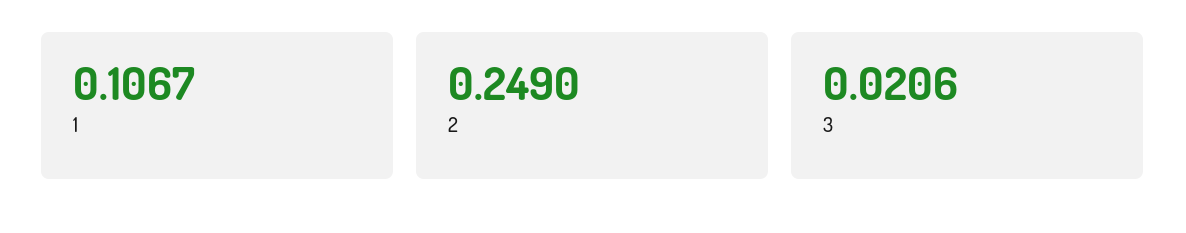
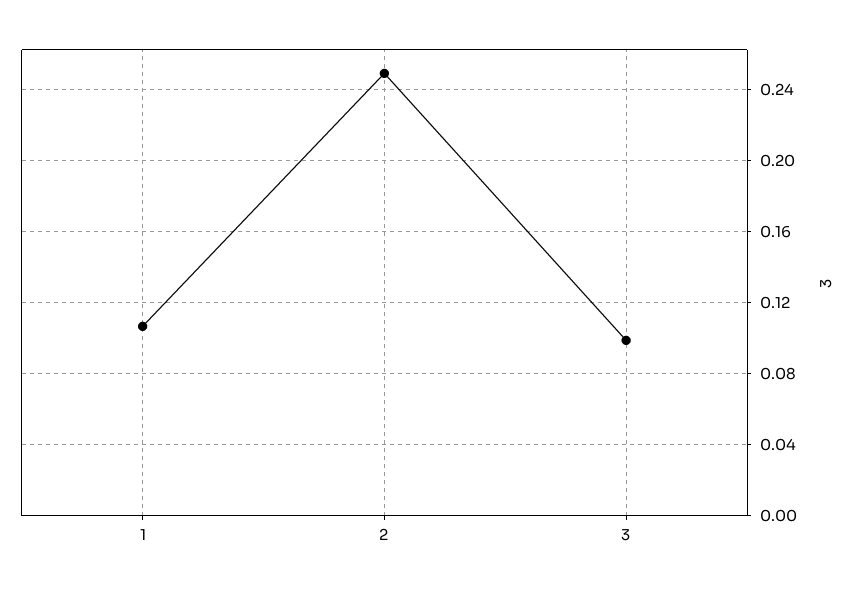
3: 0.0206 -> 0.1

